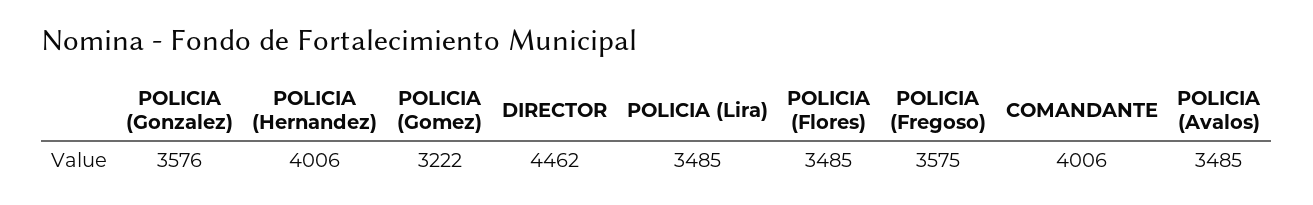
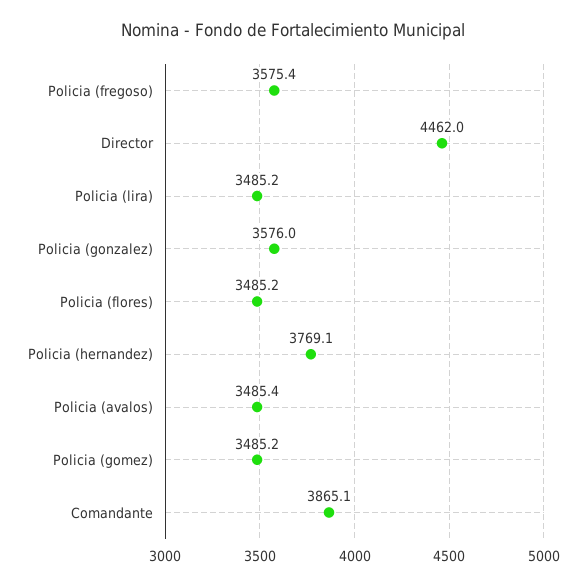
POLICIA (Hernandez): 4006 -> 3769.1
POLICIA (Gomez): 3222 -> 3485.2
COMANDANTE: 4006 -> 3865.1

